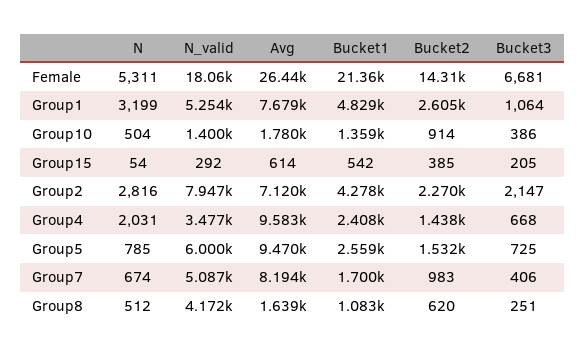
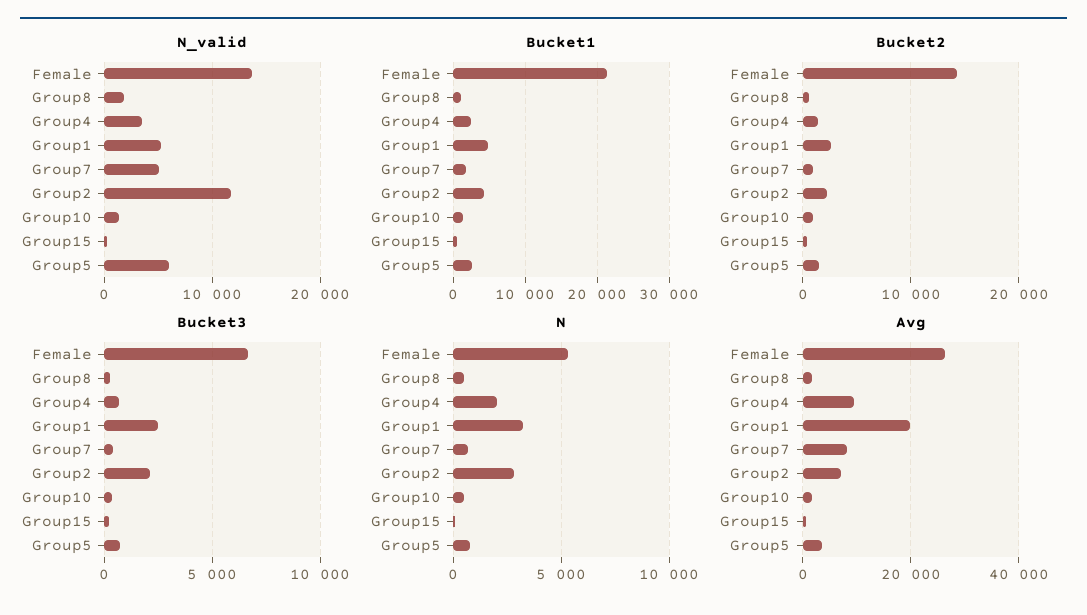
N_valid, Female: 18060 -> 14000
Avg, Group1: 7679 -> 20000
Bucket3, Group1: 1064 -> 2500
N_valid, Group2: 7947 -> 12000
Avg, Group5: 9470 -> 4000
N_valid, Group8: 4172 -> 2000

